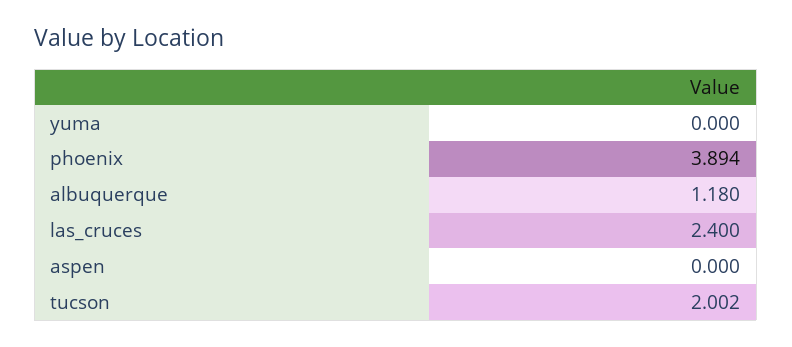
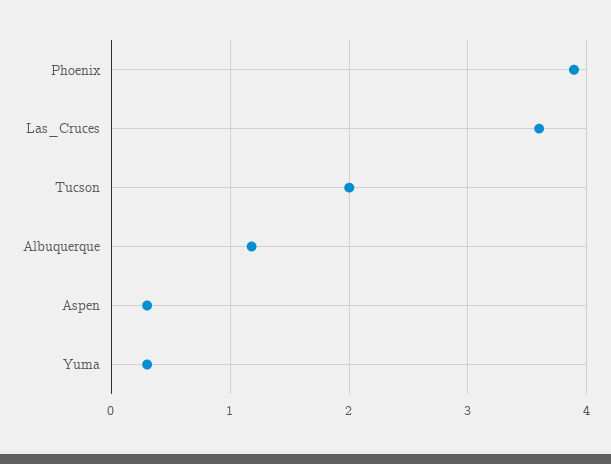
yuma: 0 -> 0.3
las_cruces: 2.4 -> 3.6
aspen: 0 -> 0.3

